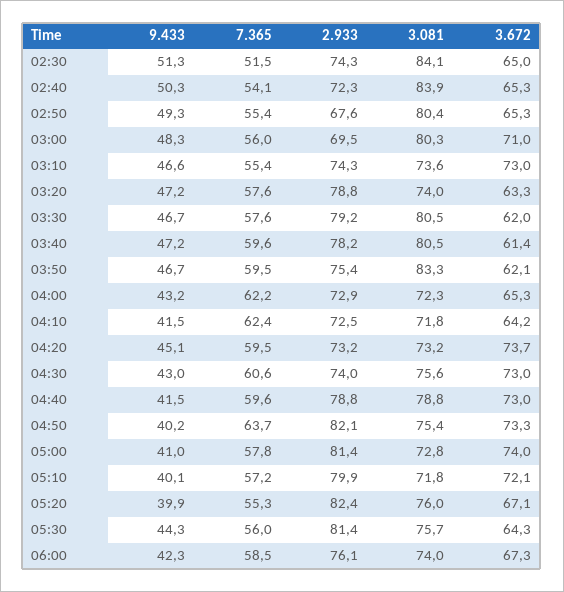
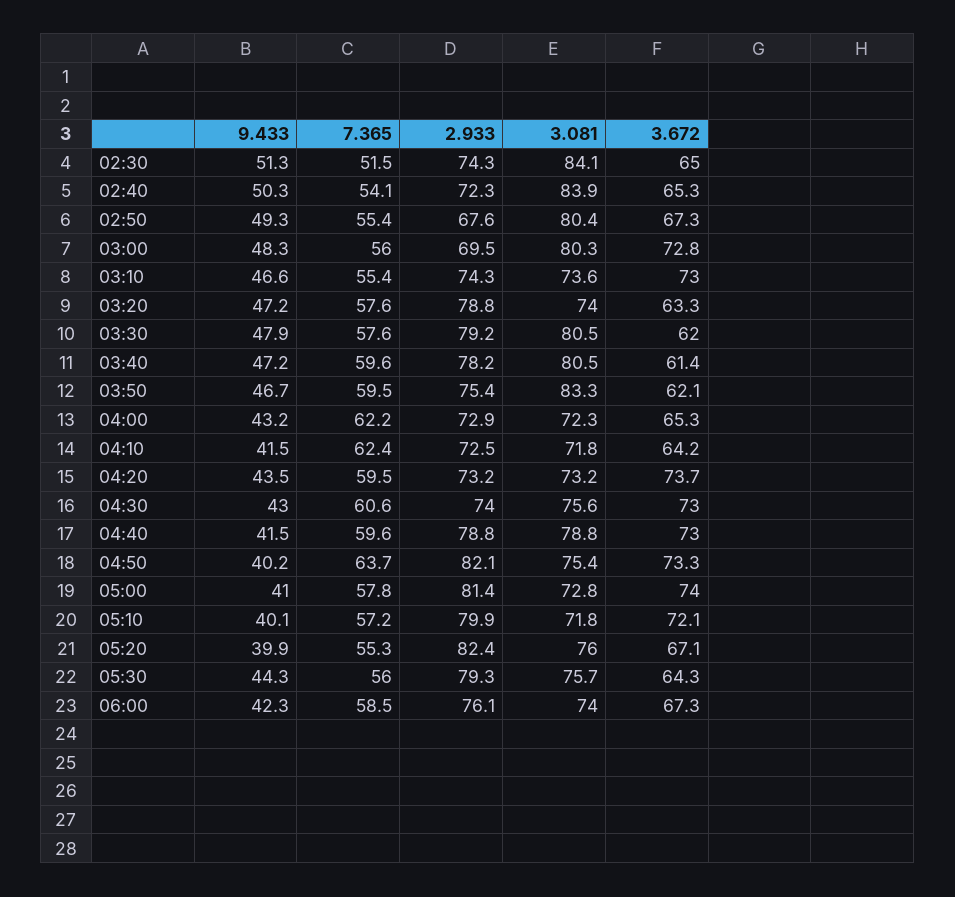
3.672, 02:50: 65.3 -> 67.3
3.672, 03:00: 71 -> 72.8
9.433, 03:30: 46.7 -> 47.9
9.433, 04:20: 45.1 -> 43.5
2.933, 05:30: 81.4 -> 79.3

